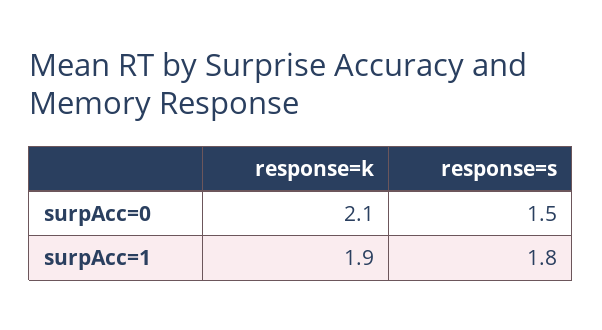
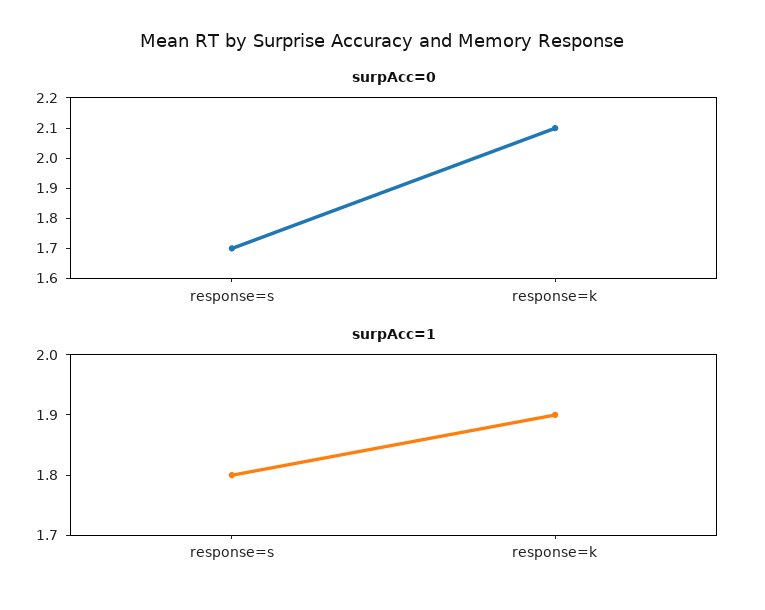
surpAcc=0, response=s: 1.5 -> 1.7

